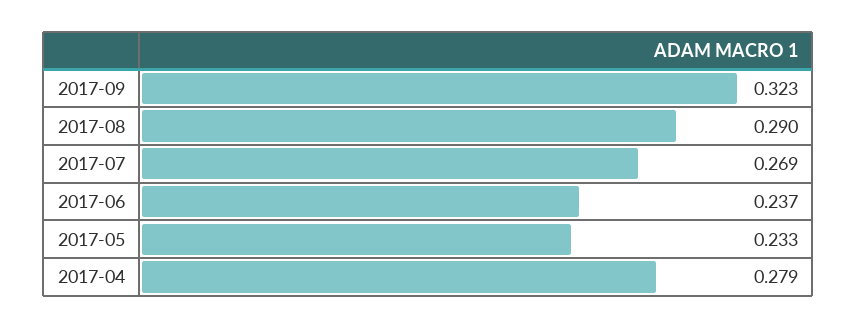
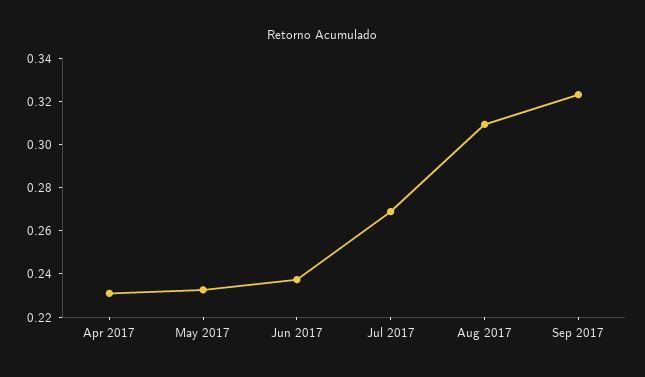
2017-08: 0.29 -> 0.31
2017-04: 0.279 -> 0.23

